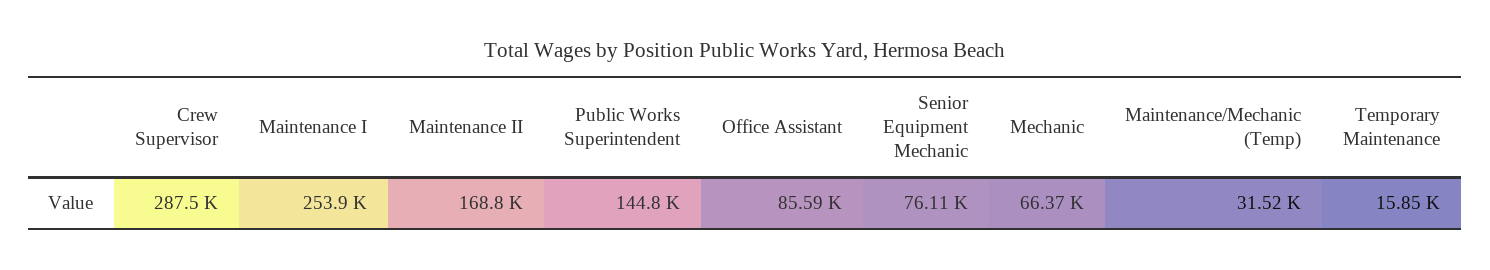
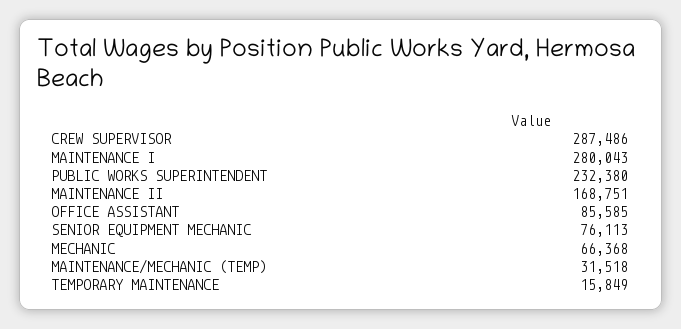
Maintenance I: 253900 -> 280043
Public Works Superintendent: 144800 -> 232380

